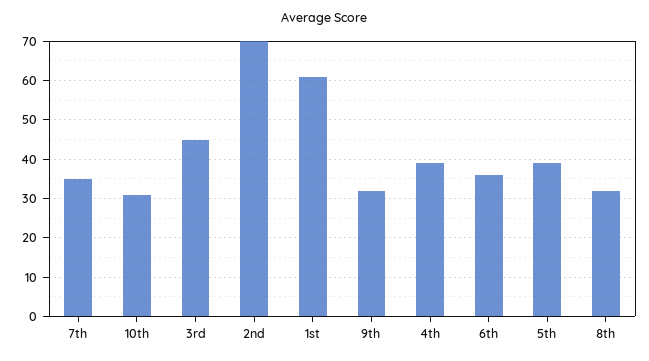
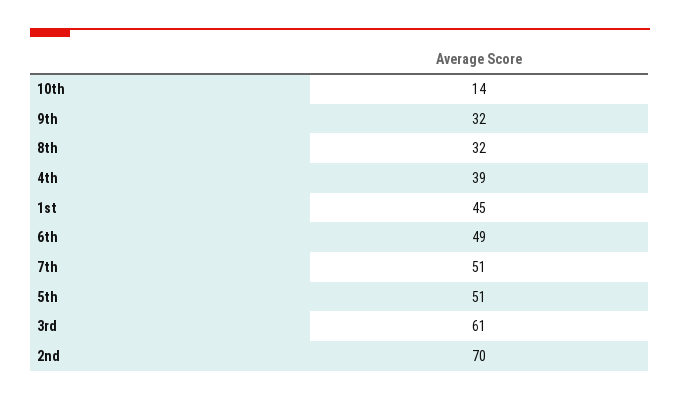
7th: 35 -> 51
10th: 30 -> 14
3rd: 45 -> 61
1st: 60 -> 45
6th: 35 -> 49
5th: 40 -> 51

